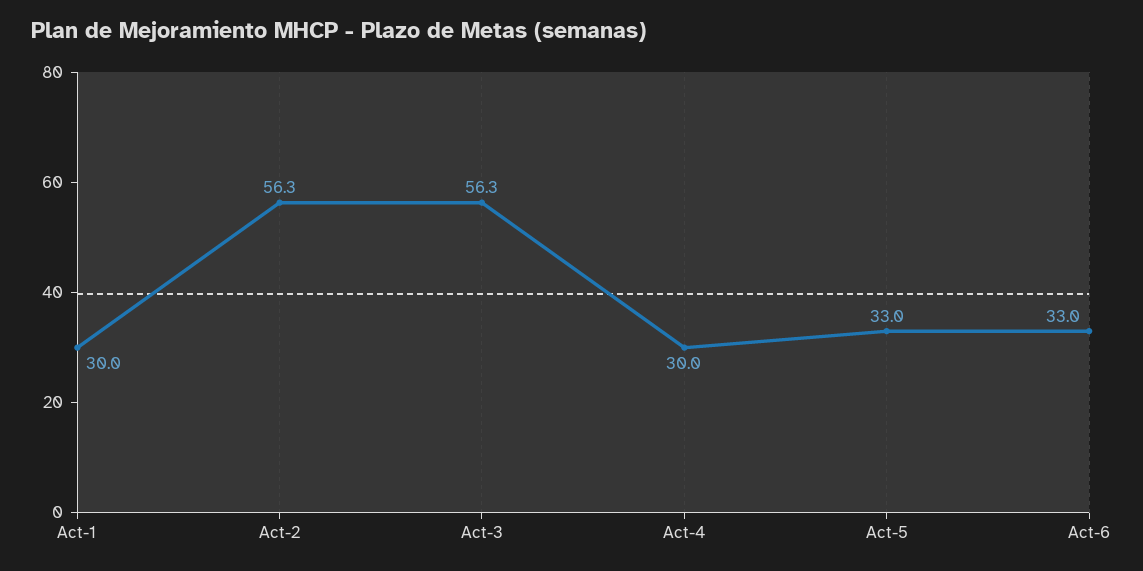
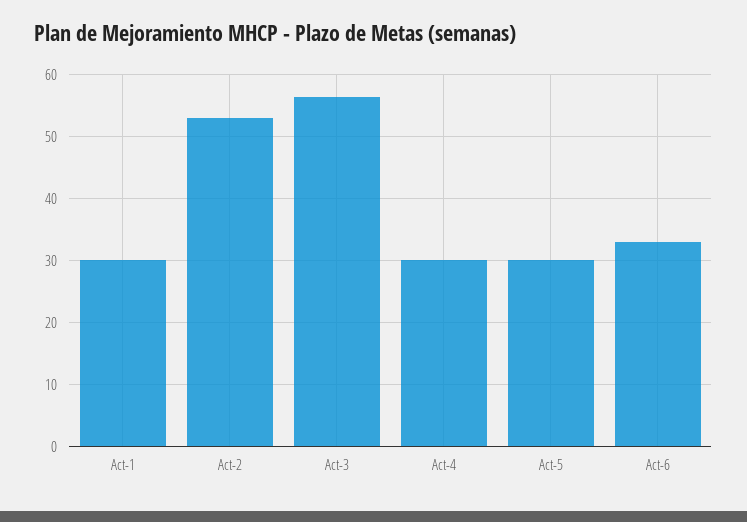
Act-2: 56.3 -> 53
Act-5: 33 -> 30

